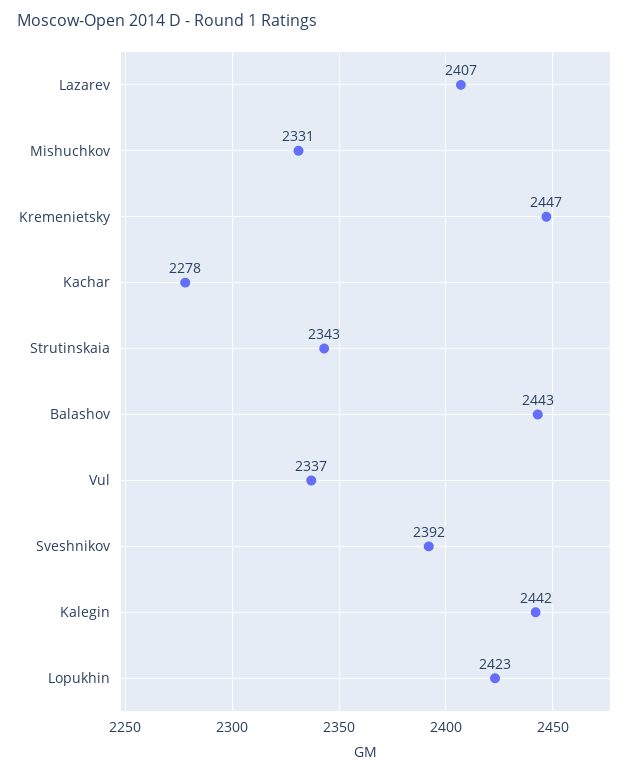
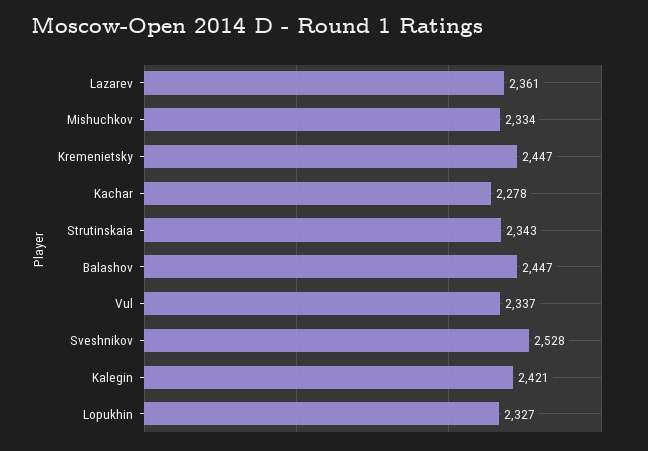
Lazarev: 2407 -> 2361
Mishuchkov: 2331 -> 2334
Balashov: 2443 -> 2447
Sveshnikov: 2392 -> 2528
Kalegin: 2442 -> 2421
Lopukhin: 2423 -> 2327

